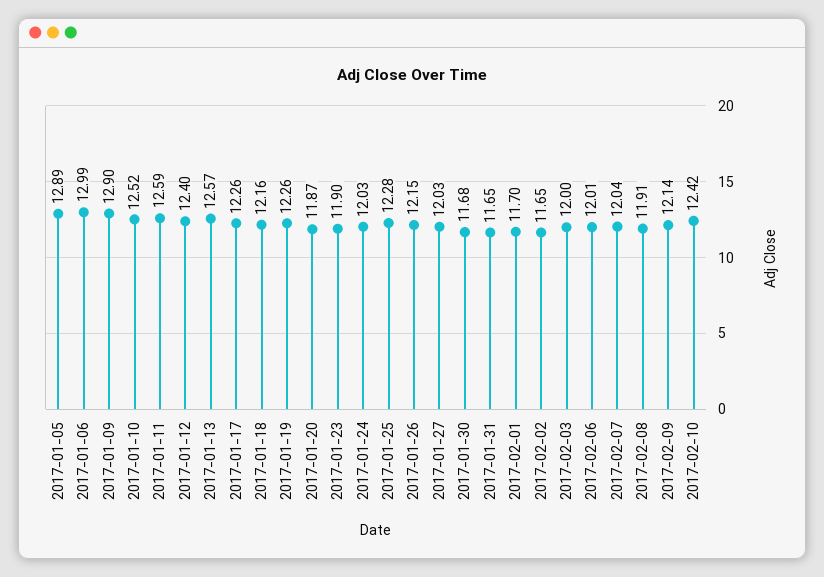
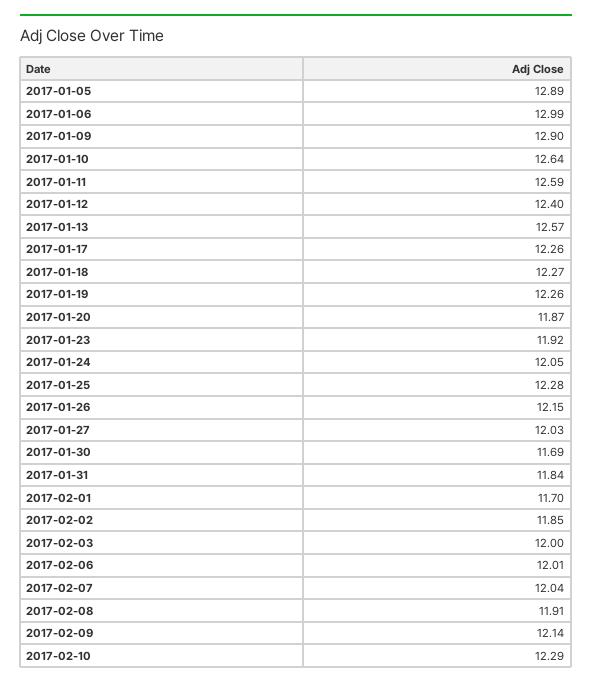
2017-01-10: 12.52 -> 12.64
2017-01-18: 12.16 -> 12.27
2017-01-23: 11.9 -> 11.92
2017-01-24: 12.03 -> 12.05
2017-01-30: 11.68 -> 11.69
2017-01-31: 11.65 -> 11.84
2017-02-02: 11.65 -> 11.85
2017-02-10: 12.42 -> 12.29

